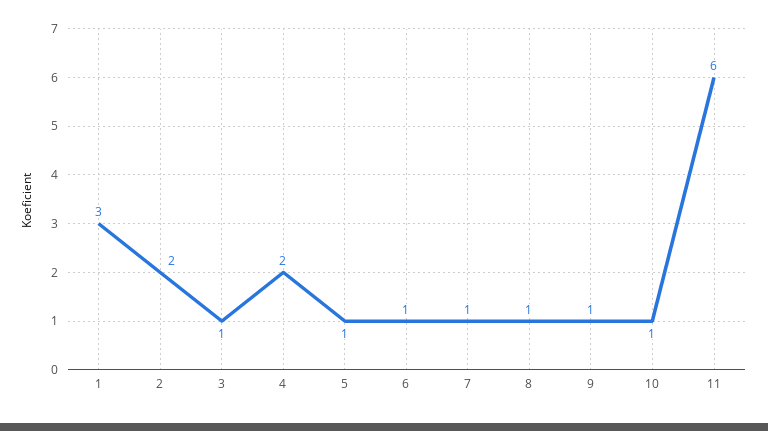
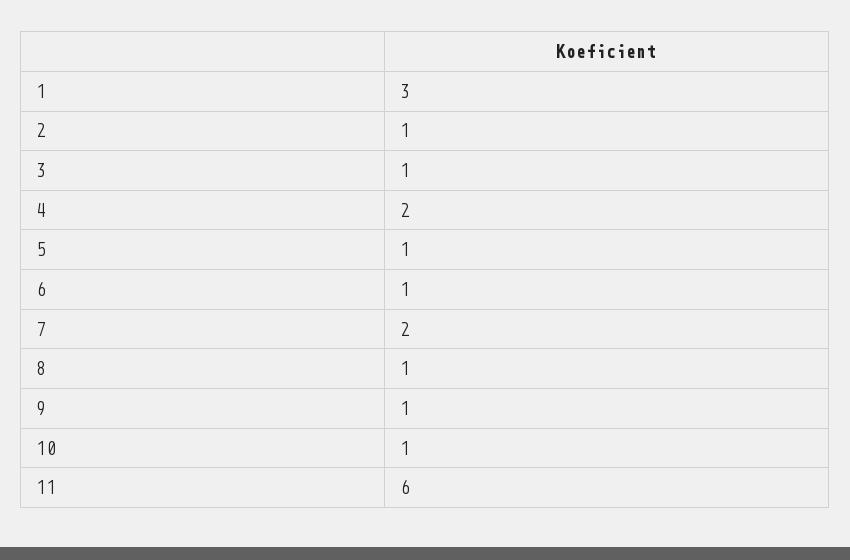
2: 2 -> 1
7: 1 -> 2

